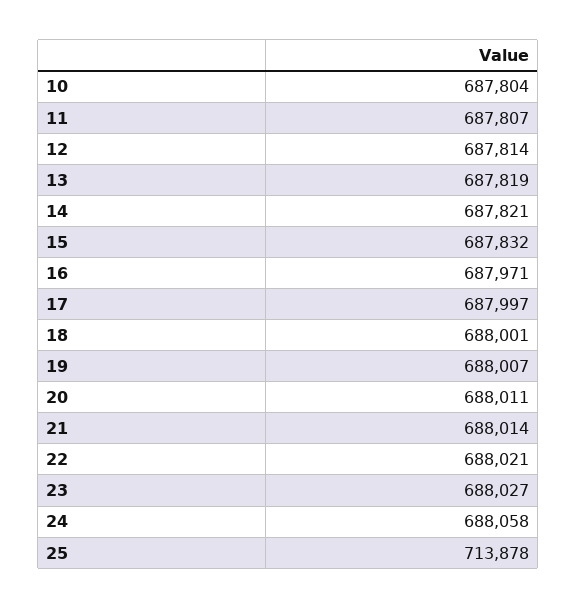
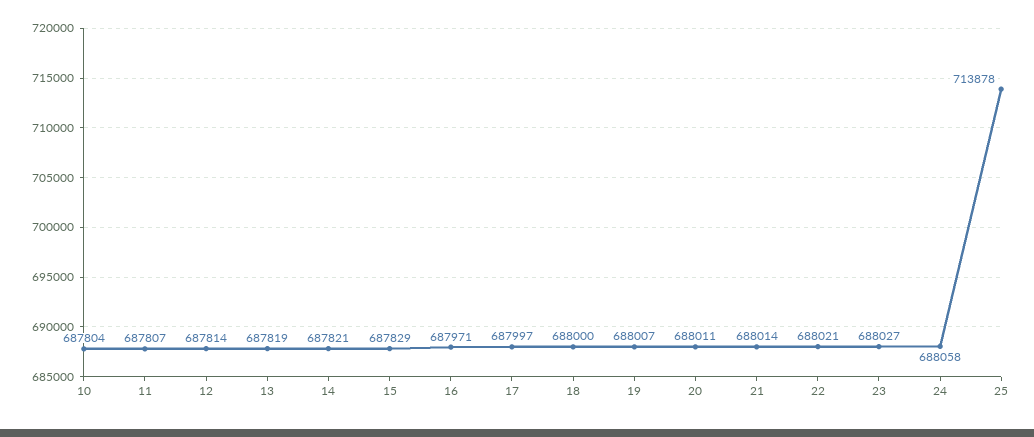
15: 687832 -> 687829
18: 688001 -> 688000

